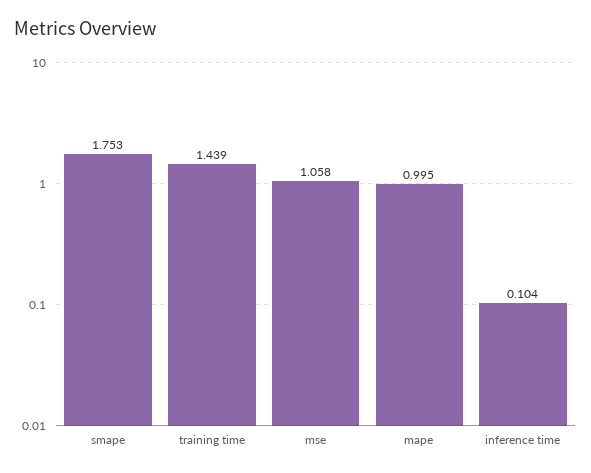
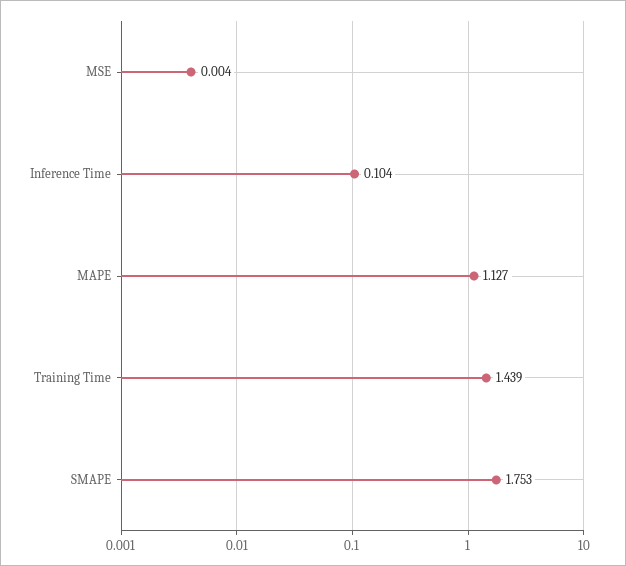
mse: 1.058 -> 0.004
mape: 0.995 -> 1.127

